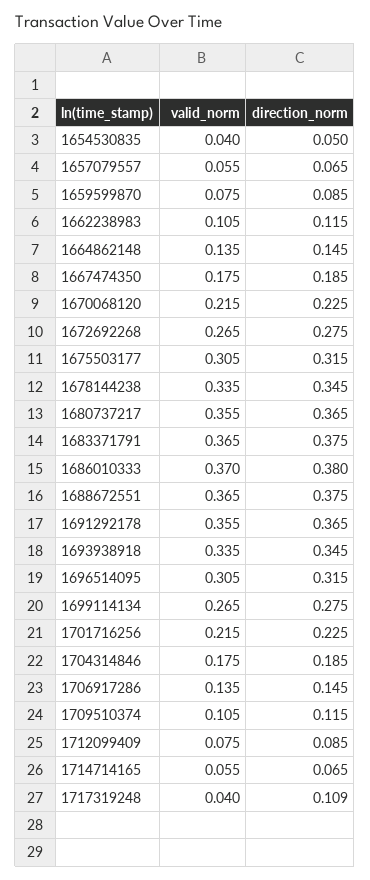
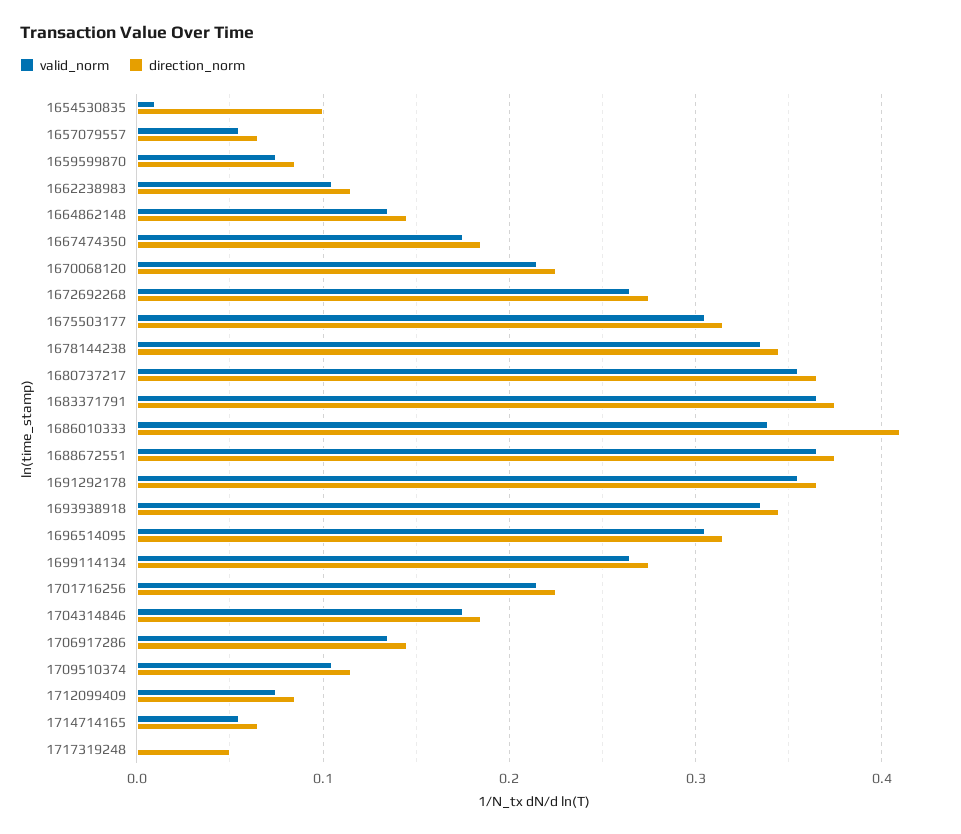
valid_norm, 1654530835: 0.04 -> 0.01
direction_norm, 1654530835: 0.05 -> 0.1
valid_norm, 1686010333: 0.37 -> 0.34
direction_norm, 1686010333: 0.38 -> 0.41
valid_norm, 1717319248: 0.04 -> 0
direction_norm, 1717319248: 0.109 -> 0.05

